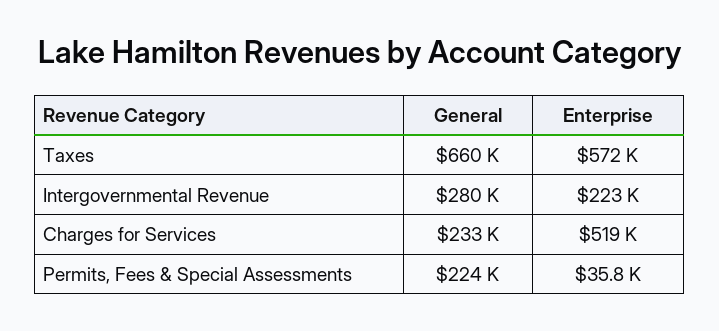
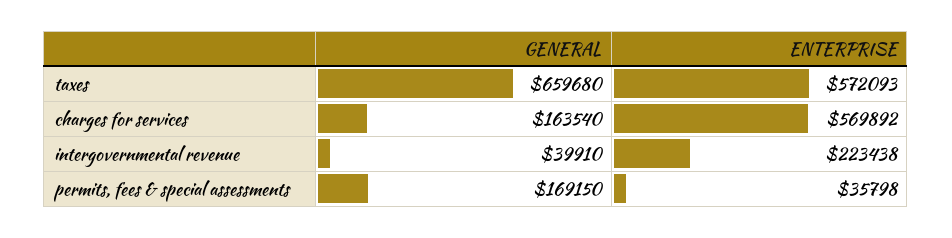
General, Intergovernmental Revenue: 280000 -> 39910
General, Charges for Services: 233000 -> 163540
Enterprise, Charges for Services: 519000 -> 569892
General, Permits, Fees & Special Assessments: 224000 -> 169150

